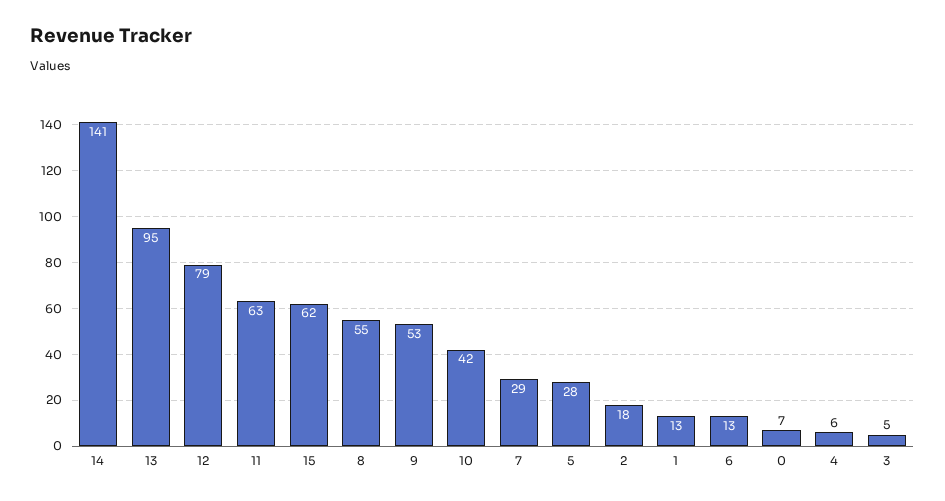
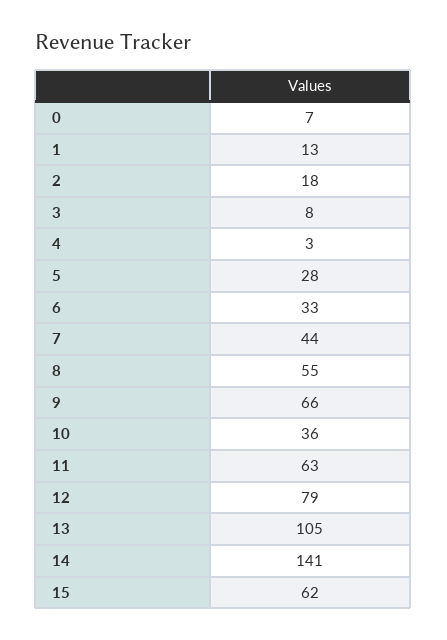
13: 95 -> 105
9: 53 -> 66
10: 42 -> 36
7: 29 -> 44
6: 13 -> 33
4: 6 -> 3
3: 5 -> 8

